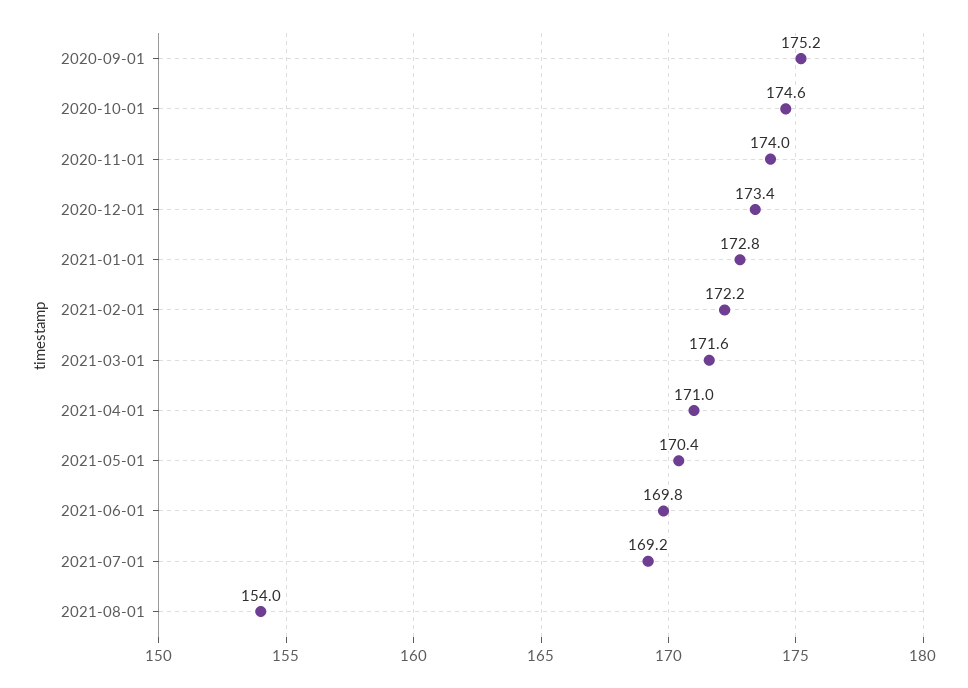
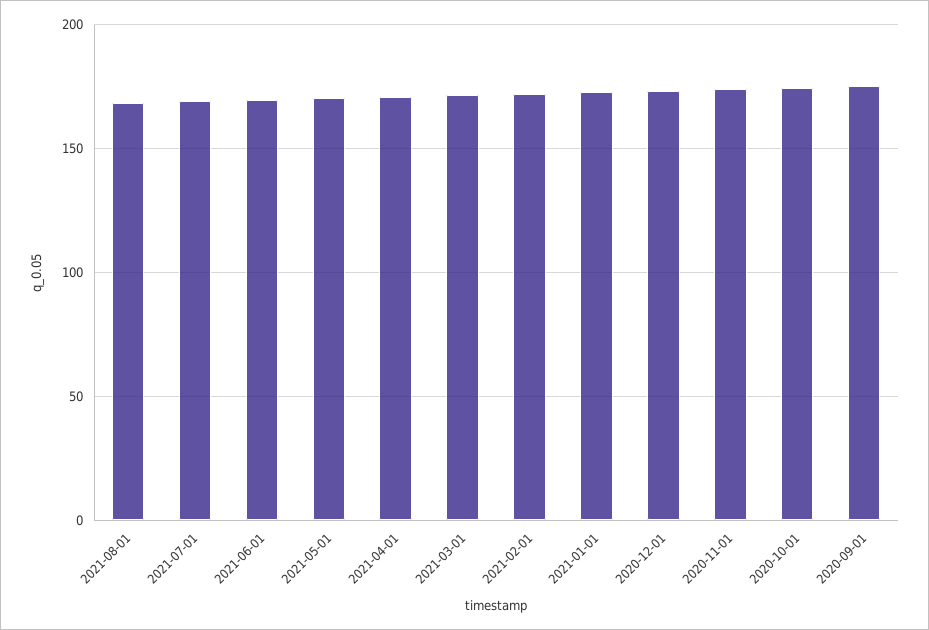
2021-08-01: 154 -> 170

